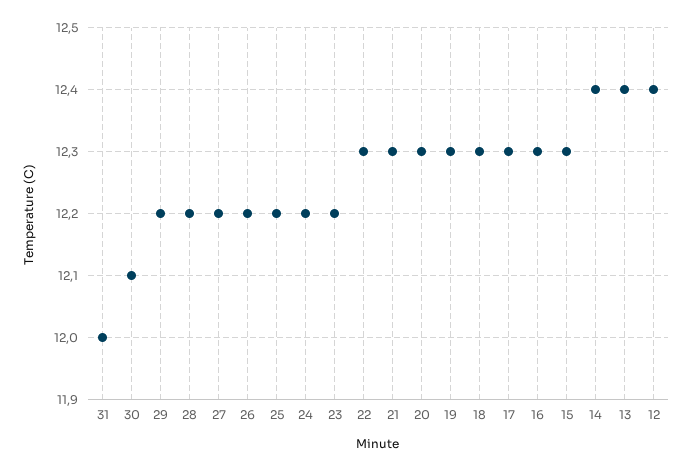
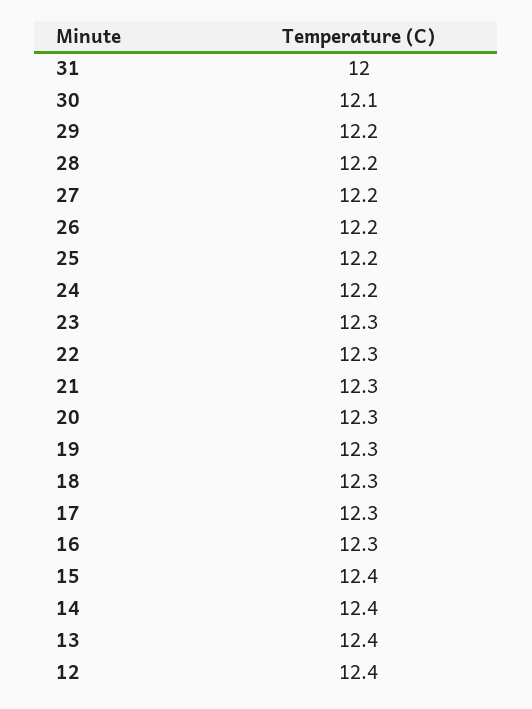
23: 12.2 -> 12.3
15: 12.3 -> 12.4

